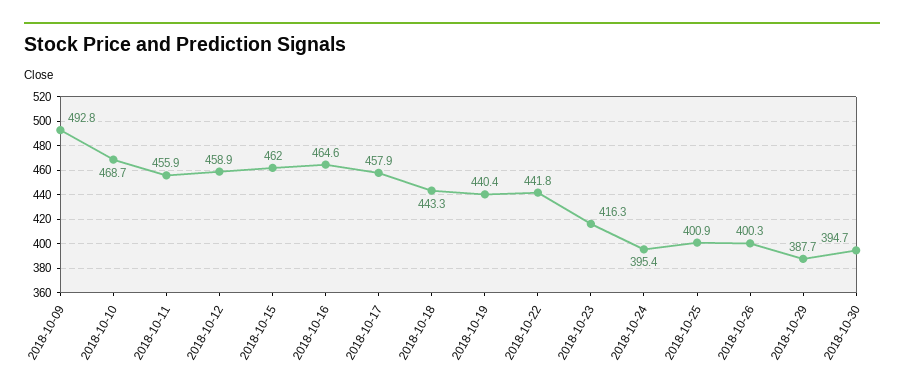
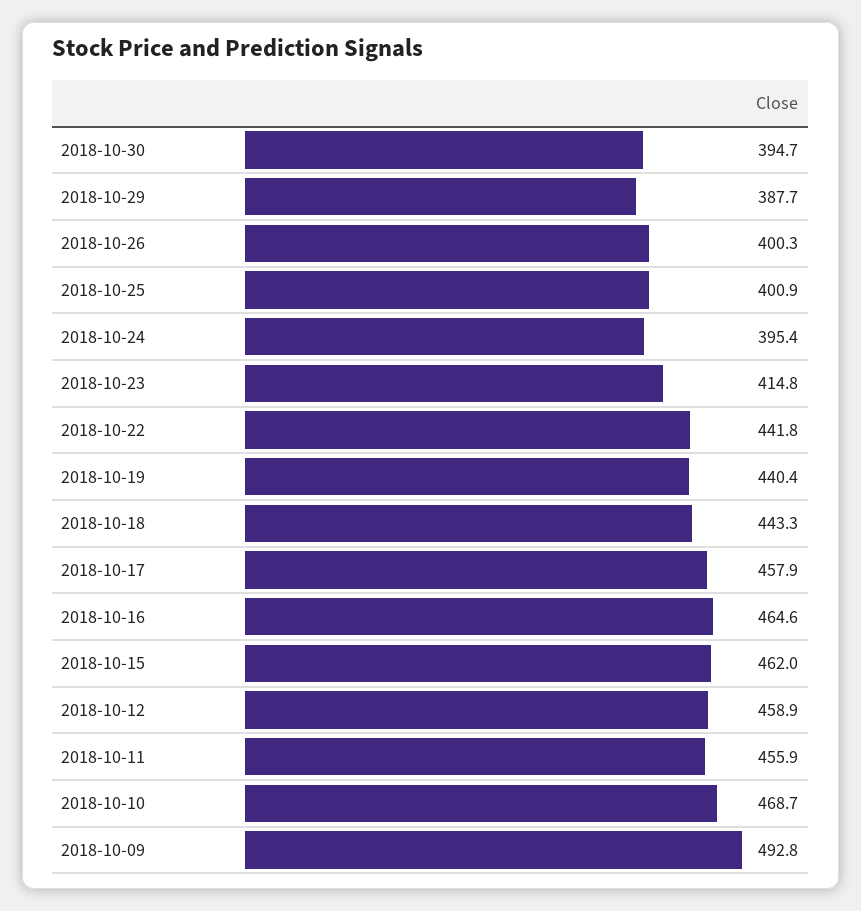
2018-10-23: 416.3 -> 414.8

